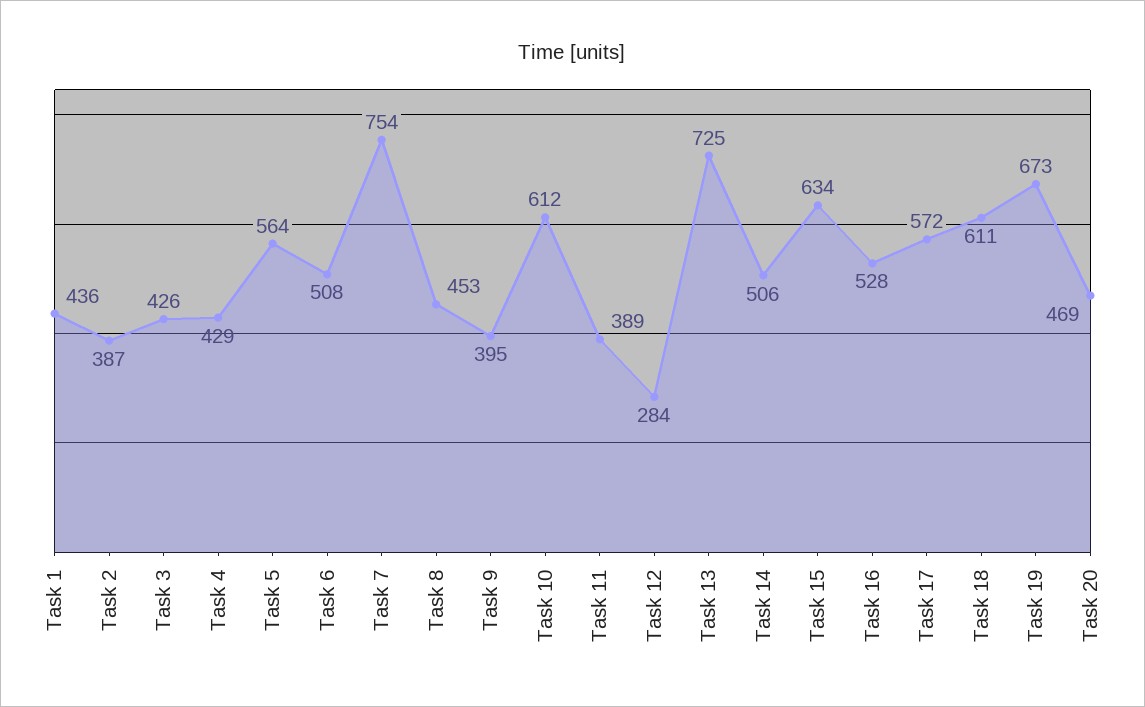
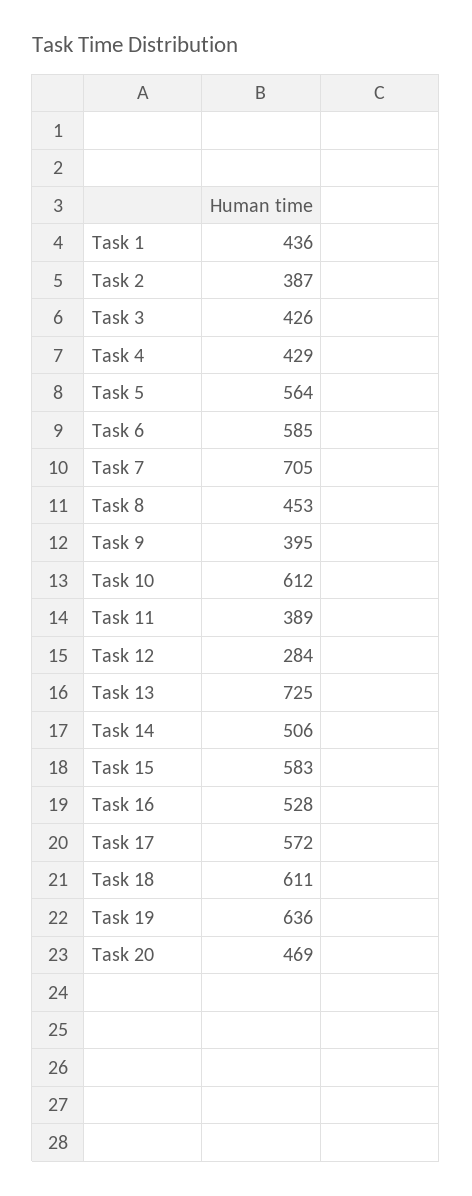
Task 6: 508 -> 585
Task 7: 754 -> 705
Task 15: 634 -> 583
Task 19: 673 -> 636

